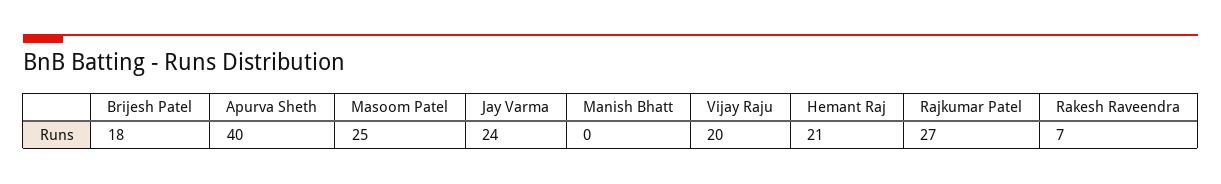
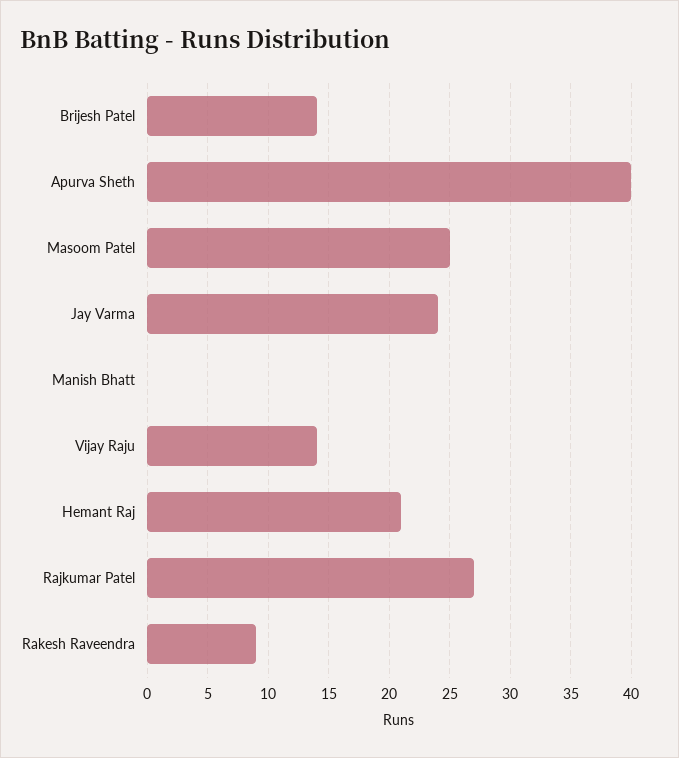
Brijesh Patel: 18 -> 14
Vijay Raju: 20 -> 14
Rakesh Raveendra: 7 -> 9

